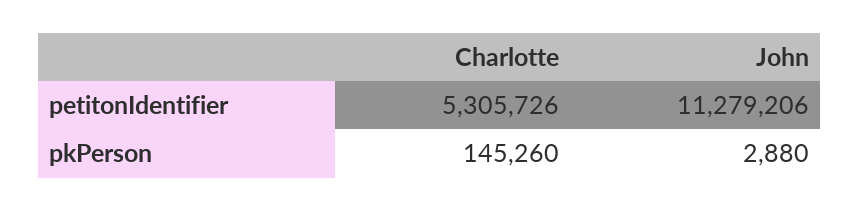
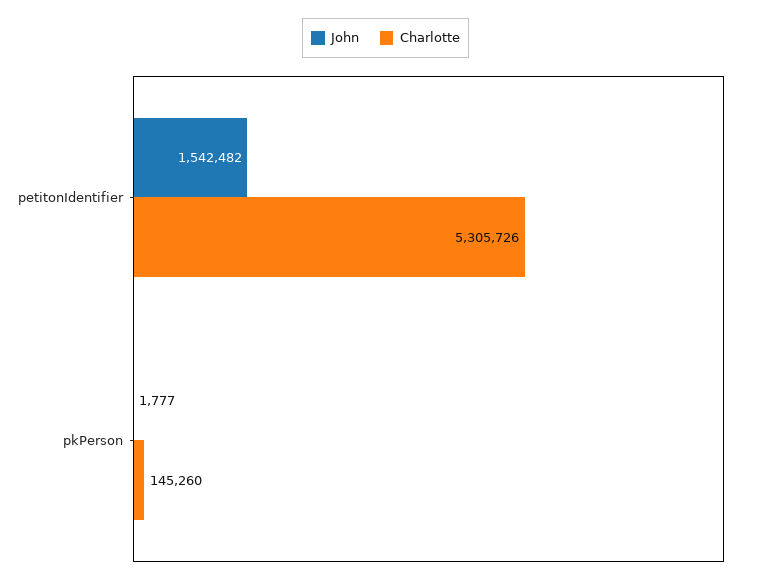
John, petitonIdentifier: 11279206 -> 1542482
John, pkPerson: 2880 -> 1777

